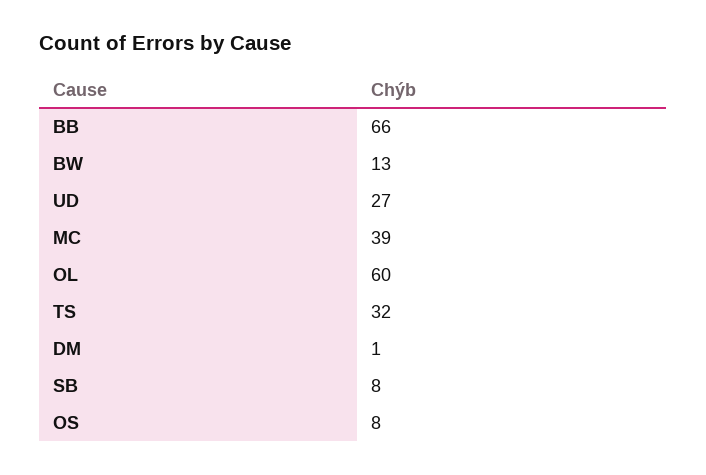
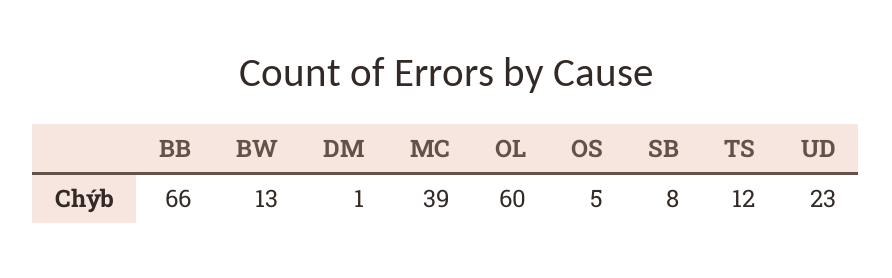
UD: 27 -> 23
TS: 32 -> 12
OS: 8 -> 5

